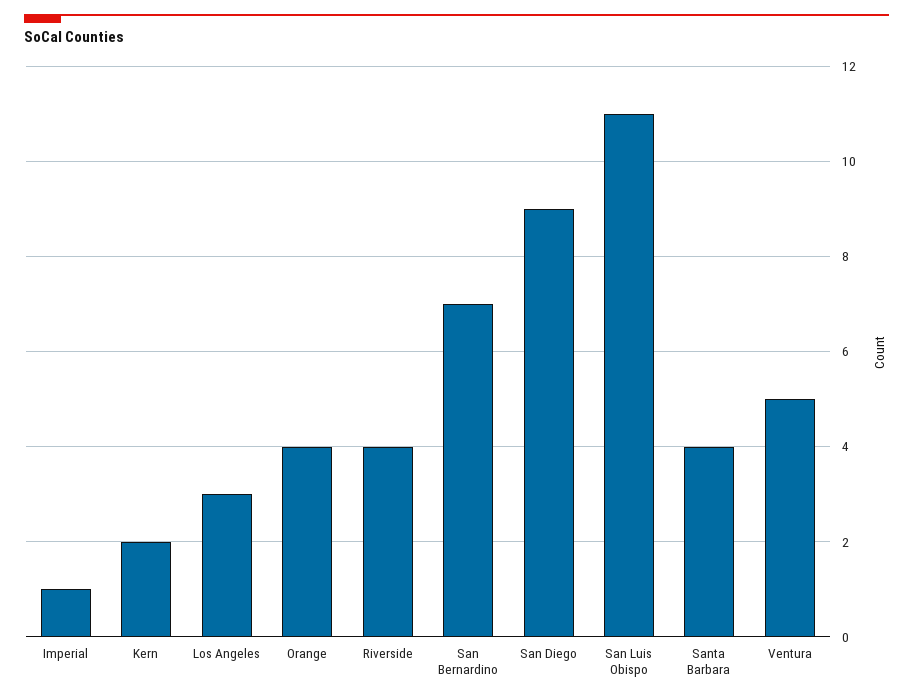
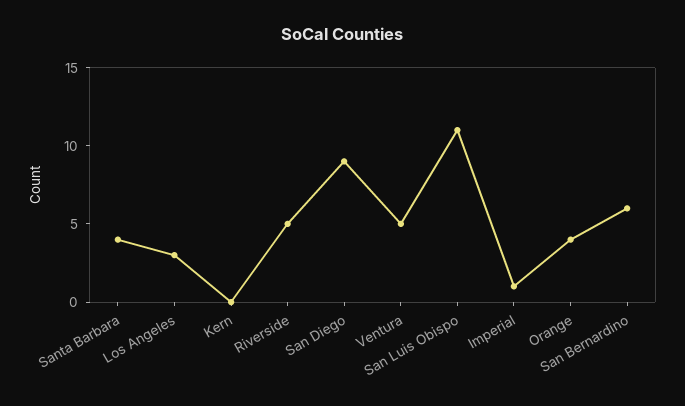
Kern: 2 -> 0
Riverside: 4 -> 5
San Bernardino: 7 -> 6

